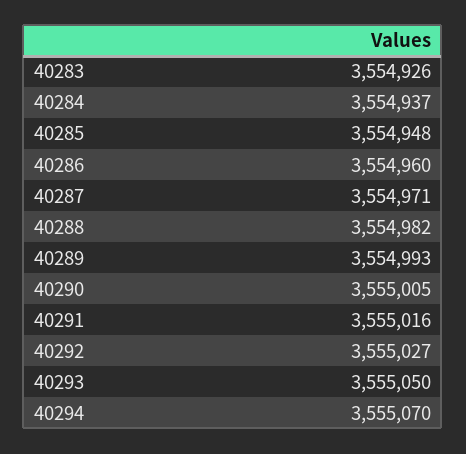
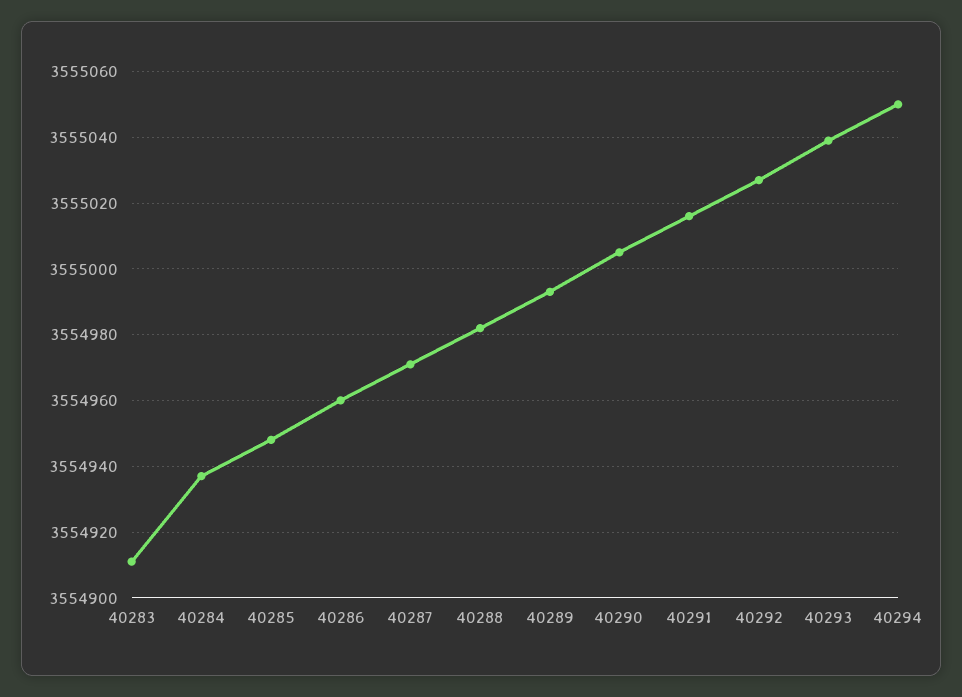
40283: 3554926 -> 3554910
40293: 3555050 -> 3555040
40294: 3555070 -> 3555050

